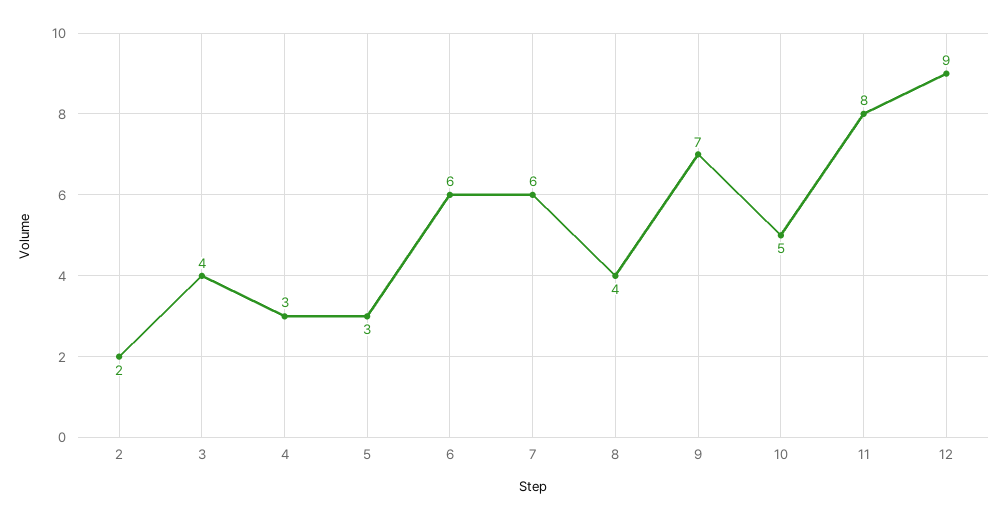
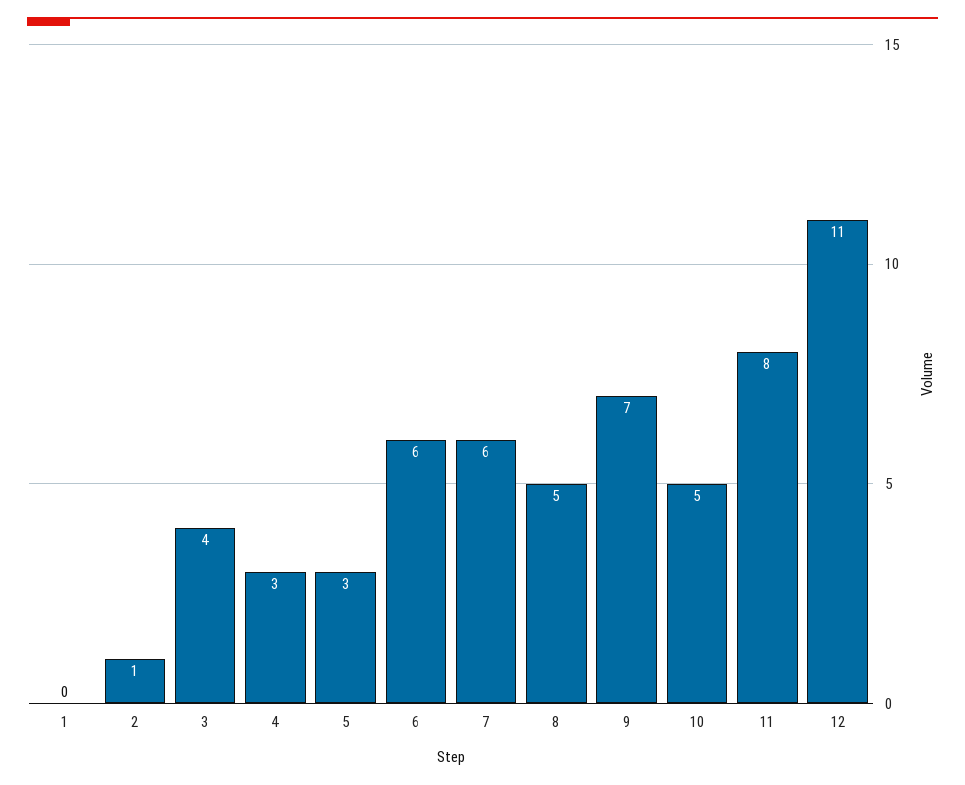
2: 2 -> 1
8: 4 -> 5
12: 9 -> 11
1: none -> 0

